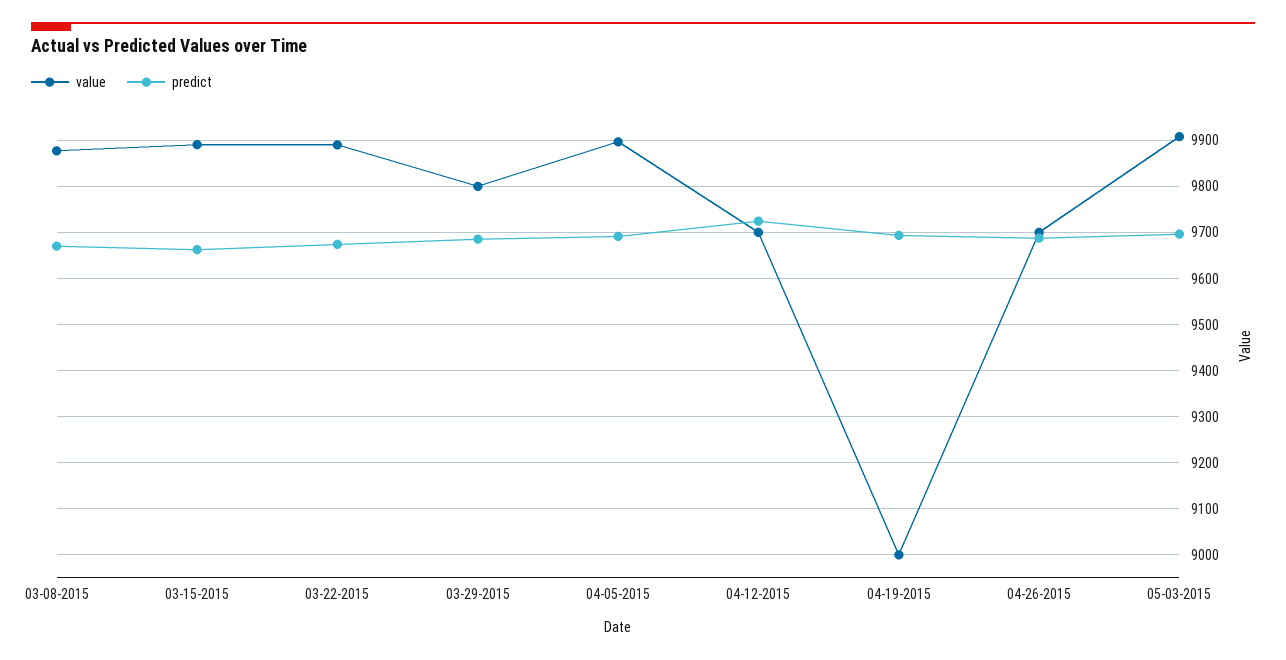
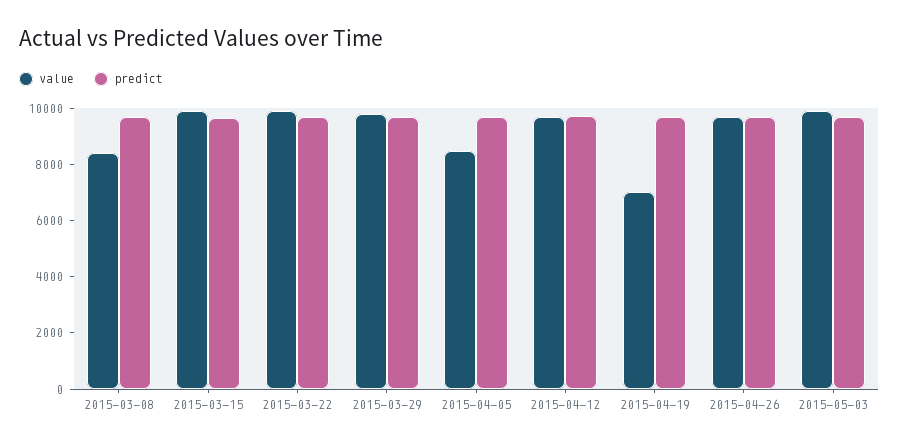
value, 03-08-2015: 9880 -> 8500
value, 04-05-2015: 9900 -> 8500
value, 04-19-2015: 9000 -> 7000

